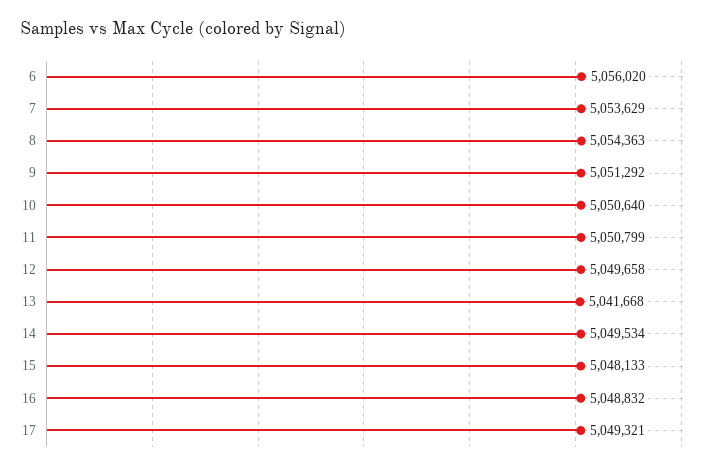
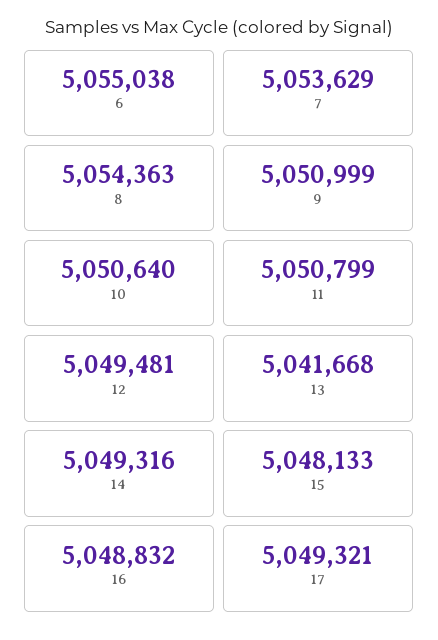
6: 5056020 -> 5055038
9: 5051292 -> 5050999
12: 5049658 -> 5049481
14: 5049534 -> 5049316

